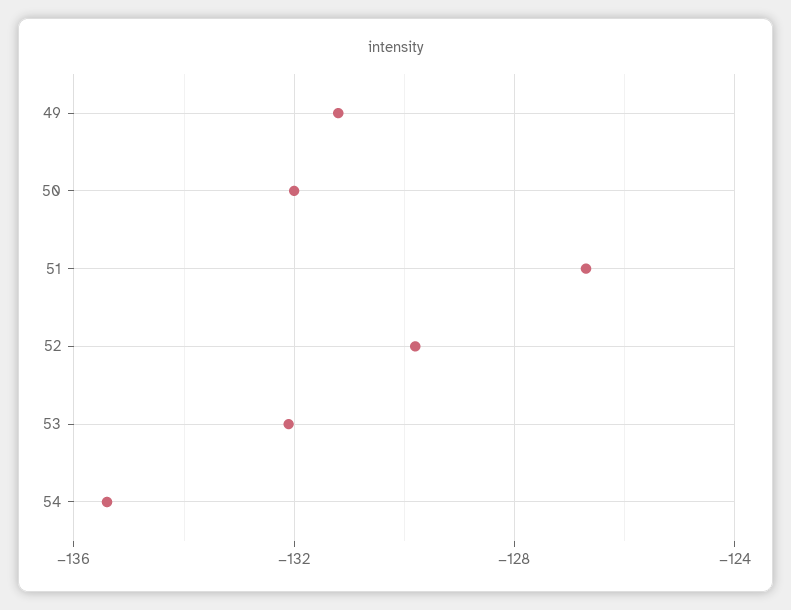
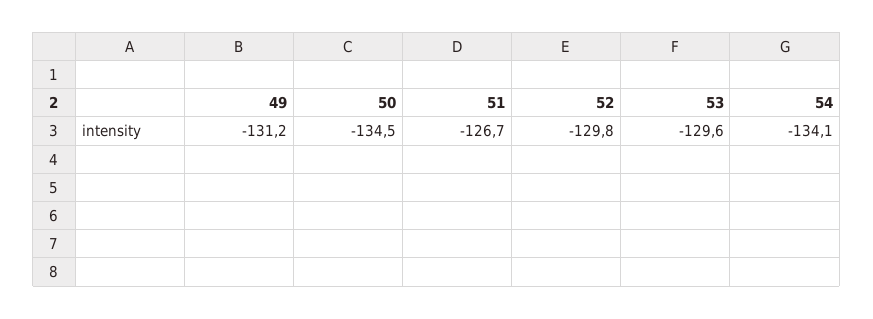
50: -132 -> -134.5
53: -132 -> -129.6
54: -135.5 -> -134.1

